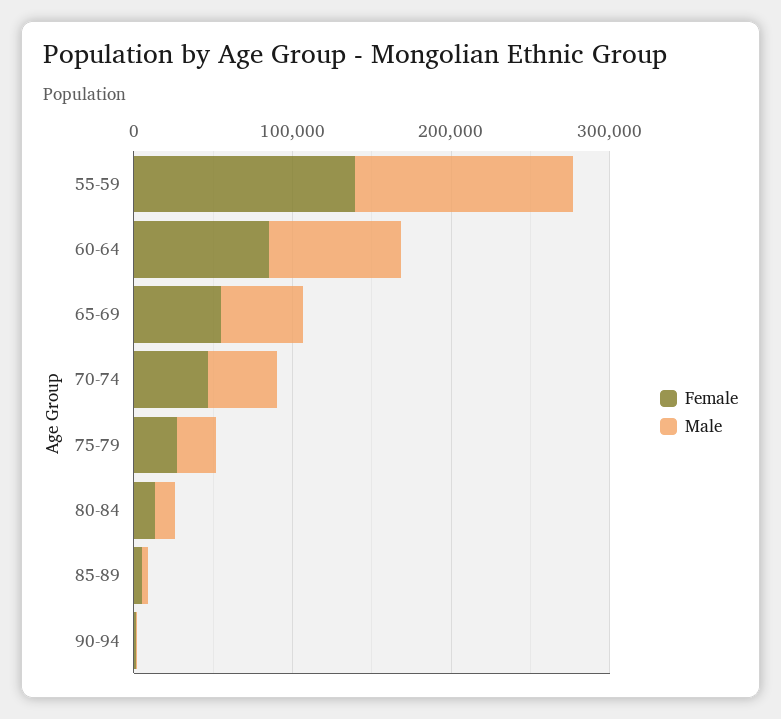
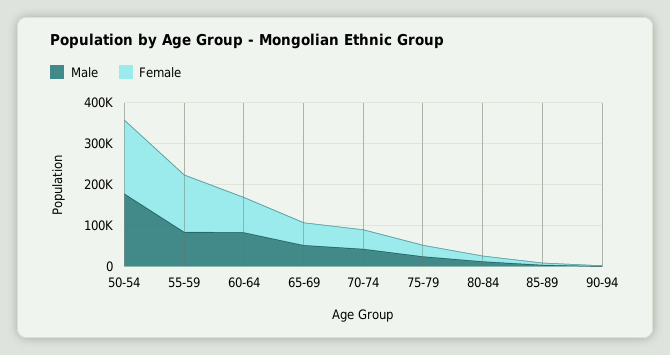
Male, 55-59: 140000 -> 80000
Male, 50-54: none -> 180000
Female, 50-54: none -> 180000

